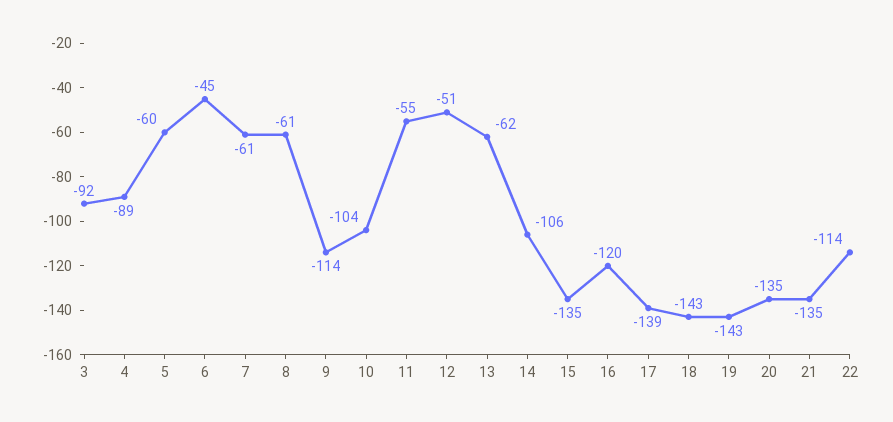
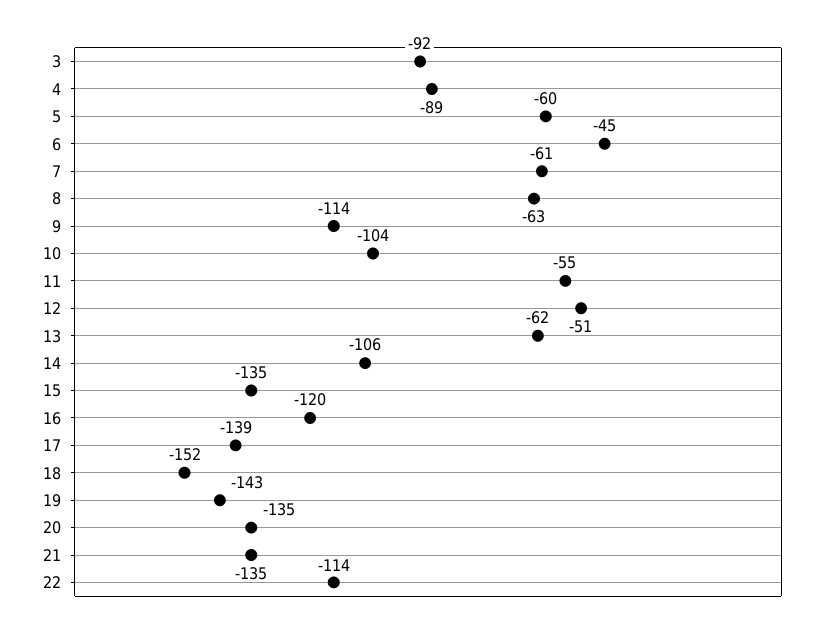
8: -61 -> -63
18: -143 -> -152

